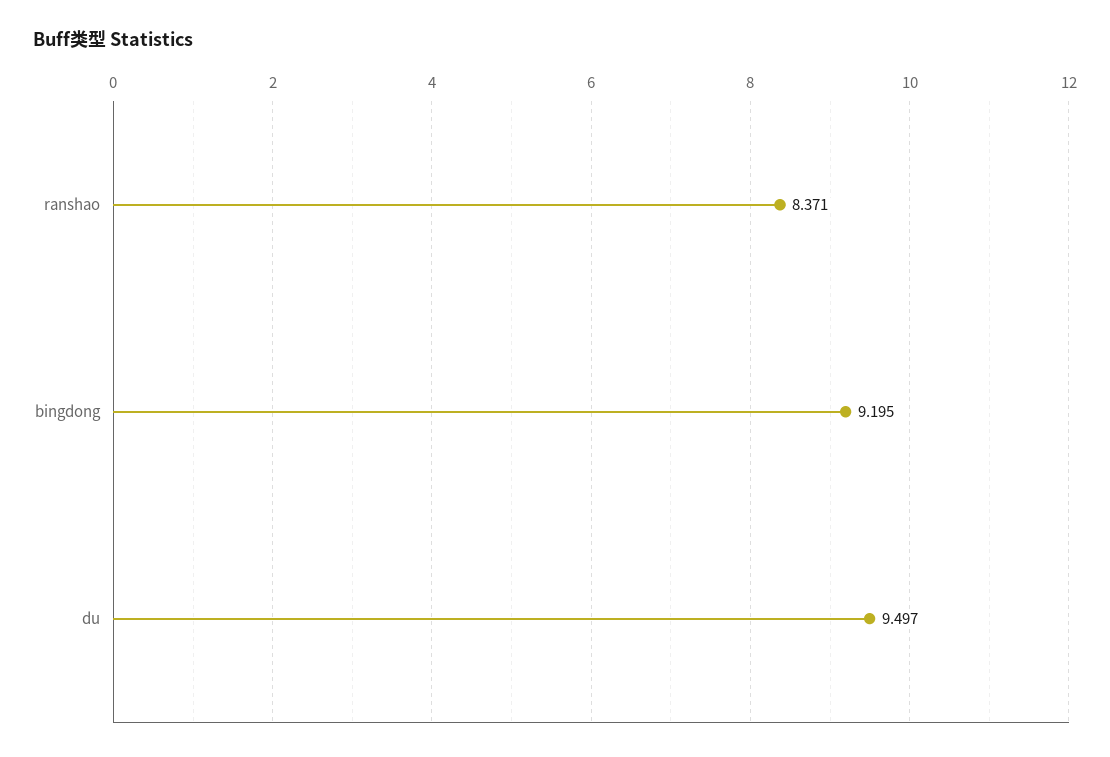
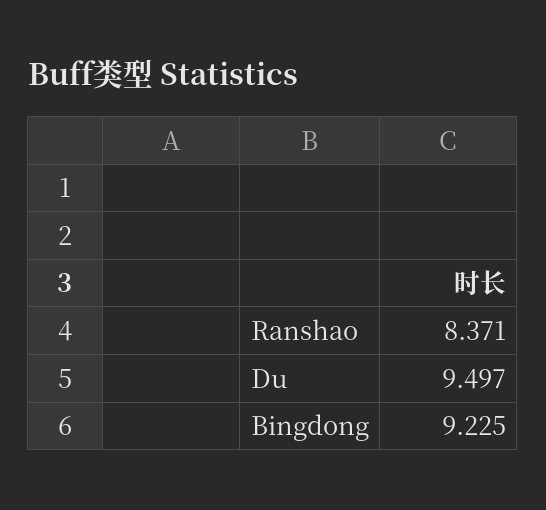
bingdong: 9.195 -> 9.225

